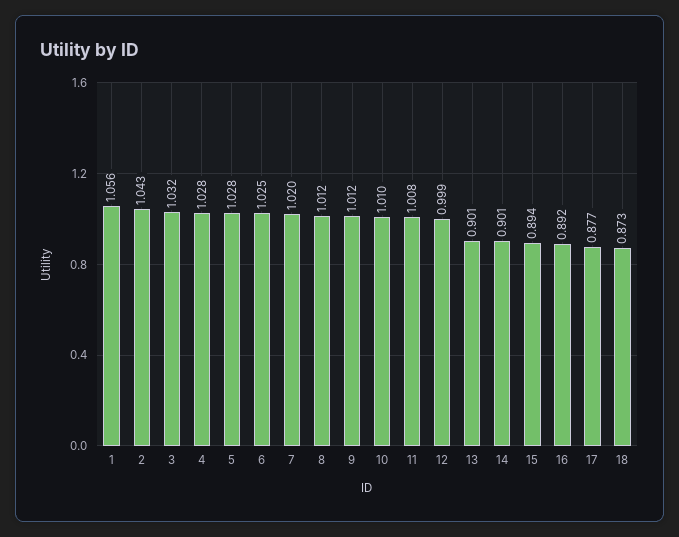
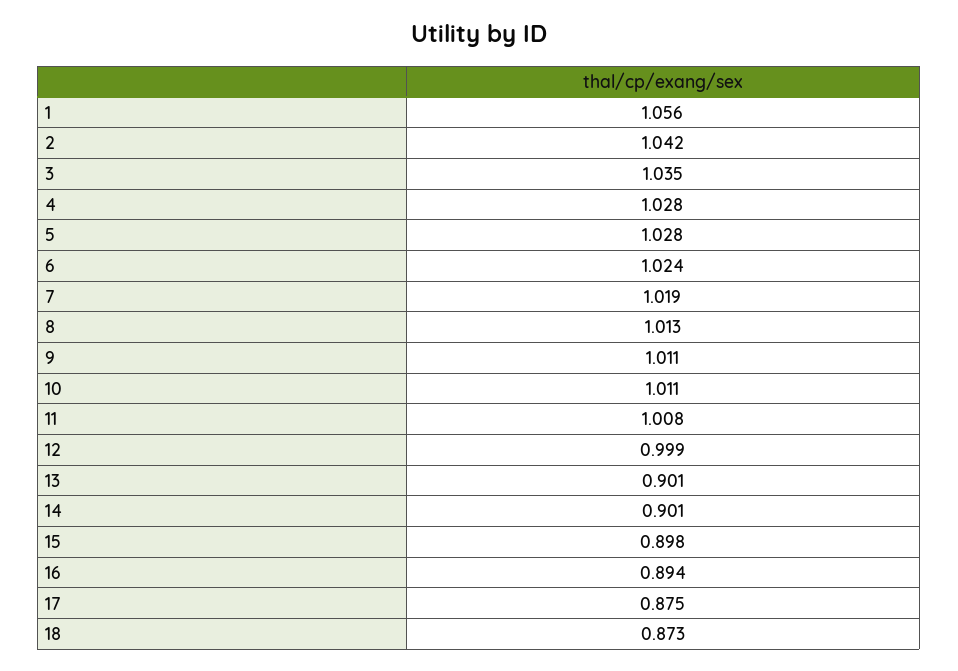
2: 1.043 -> 1.042
3: 1.032 -> 1.035
6: 1.025 -> 1.024
7: 1.02 -> 1.019
8: 1.012 -> 1.013
9: 1.012 -> 1.011
10: 1.01 -> 1.011
15: 0.894 -> 0.898
16: 0.892 -> 0.894
17: 0.877 -> 0.875

